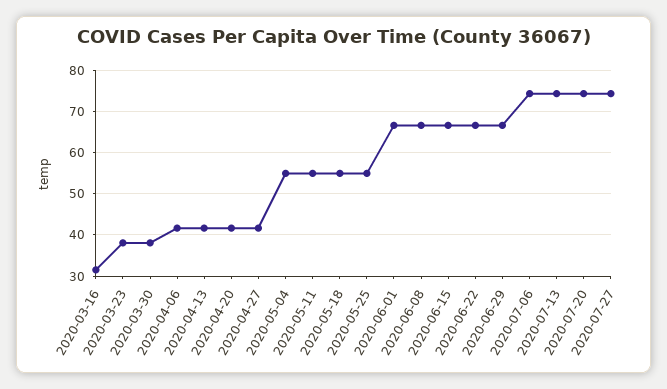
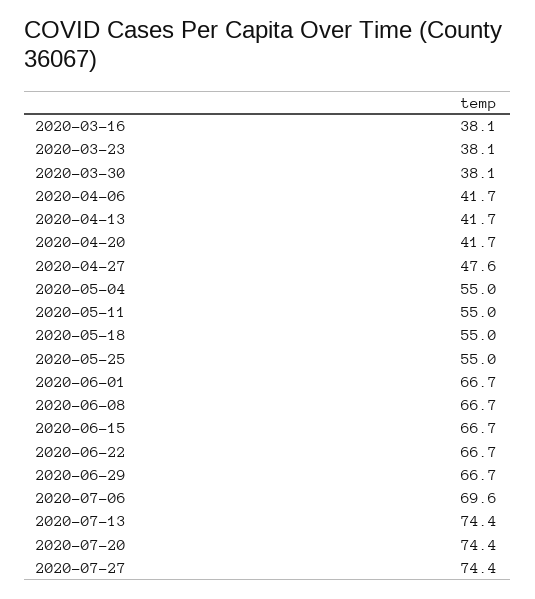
2020-03-16: 32 -> 38.1
2020-04-27: 42 -> 47.6
2020-07-06: 74 -> 69.6

